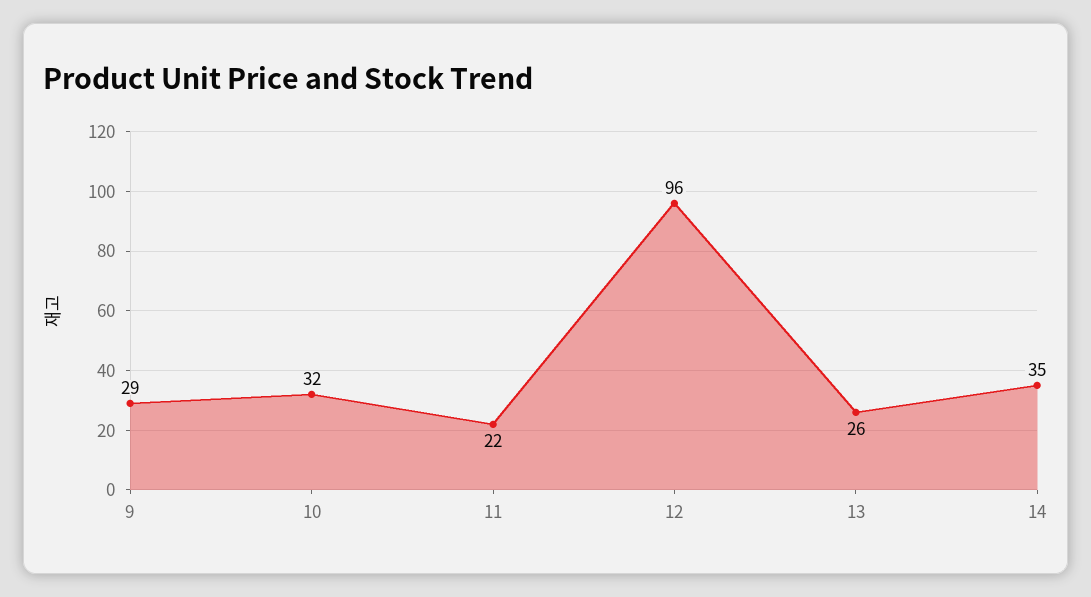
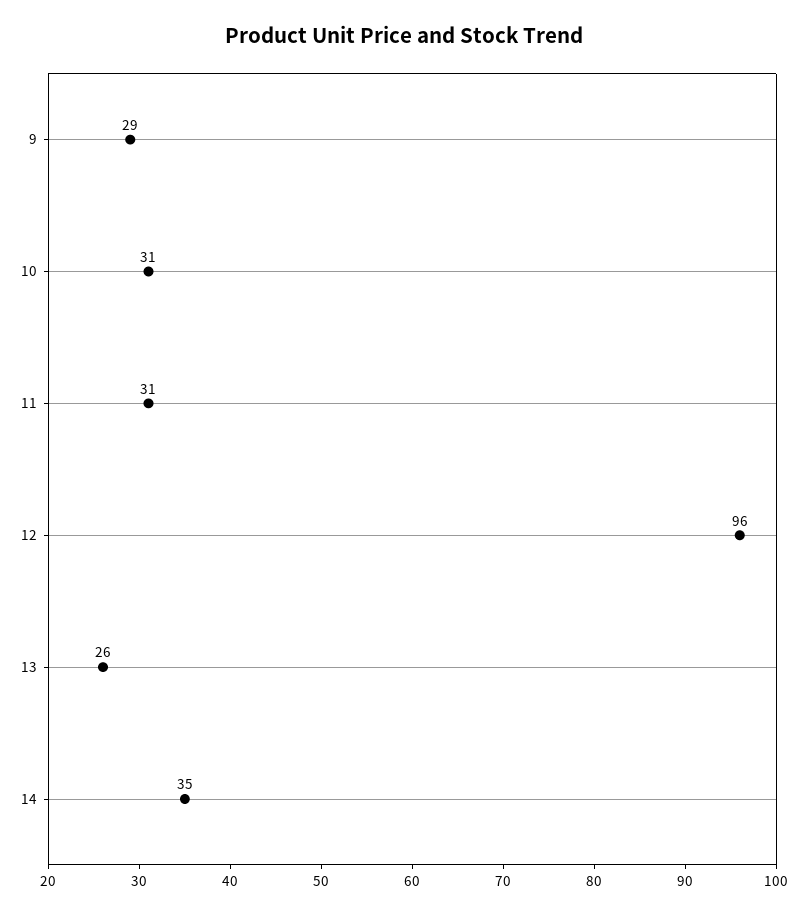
10: 32 -> 31
11: 22 -> 31

